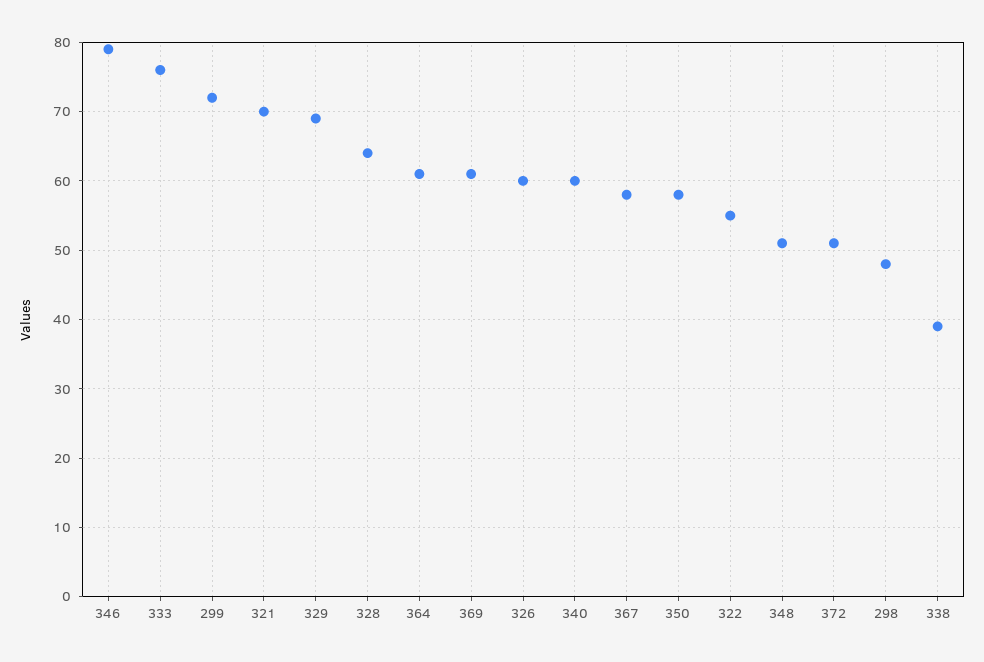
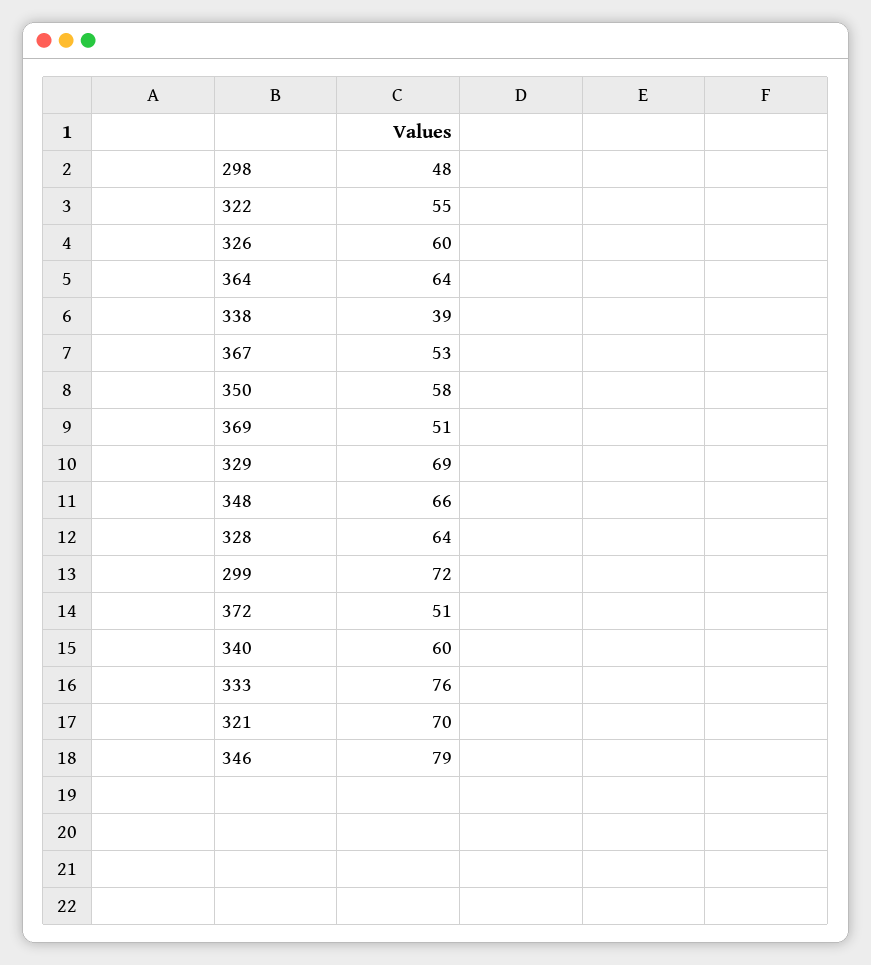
364: 61 -> 64
369: 61 -> 51
367: 58 -> 53
348: 51 -> 66

